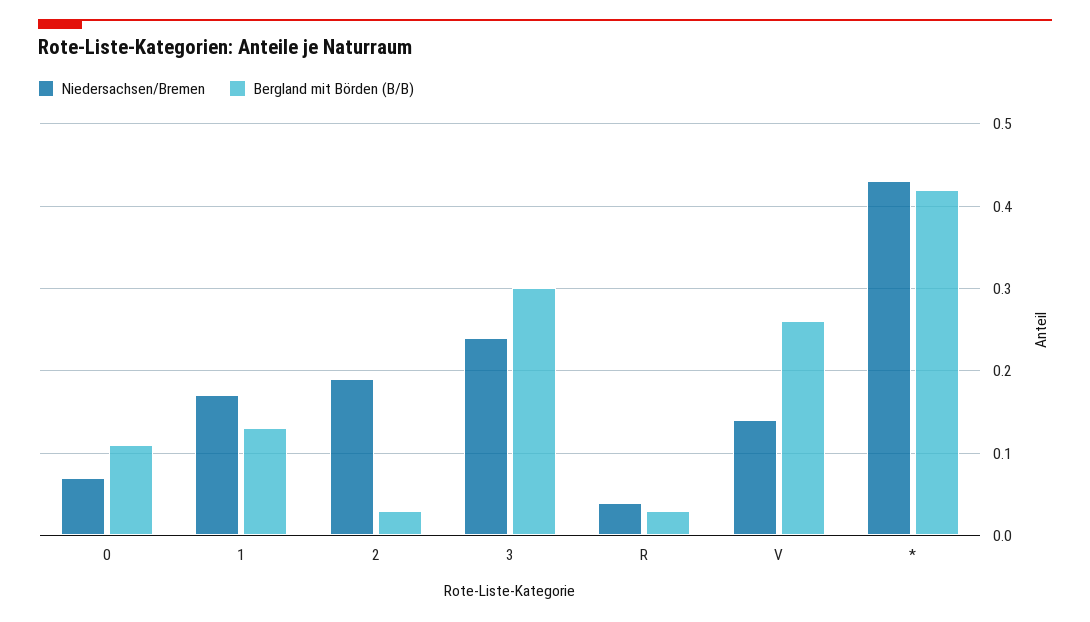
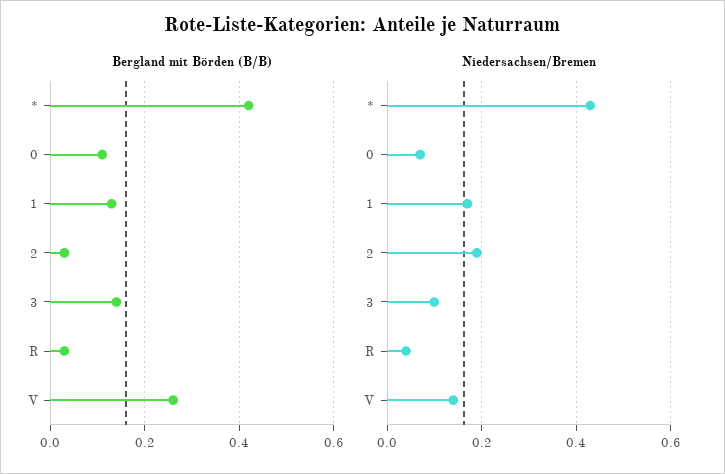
Niedersachsen/Bremen, 3: 0.24 -> 0.1
Bergland mit Börden (B/B), 3: 0.3 -> 0.15

